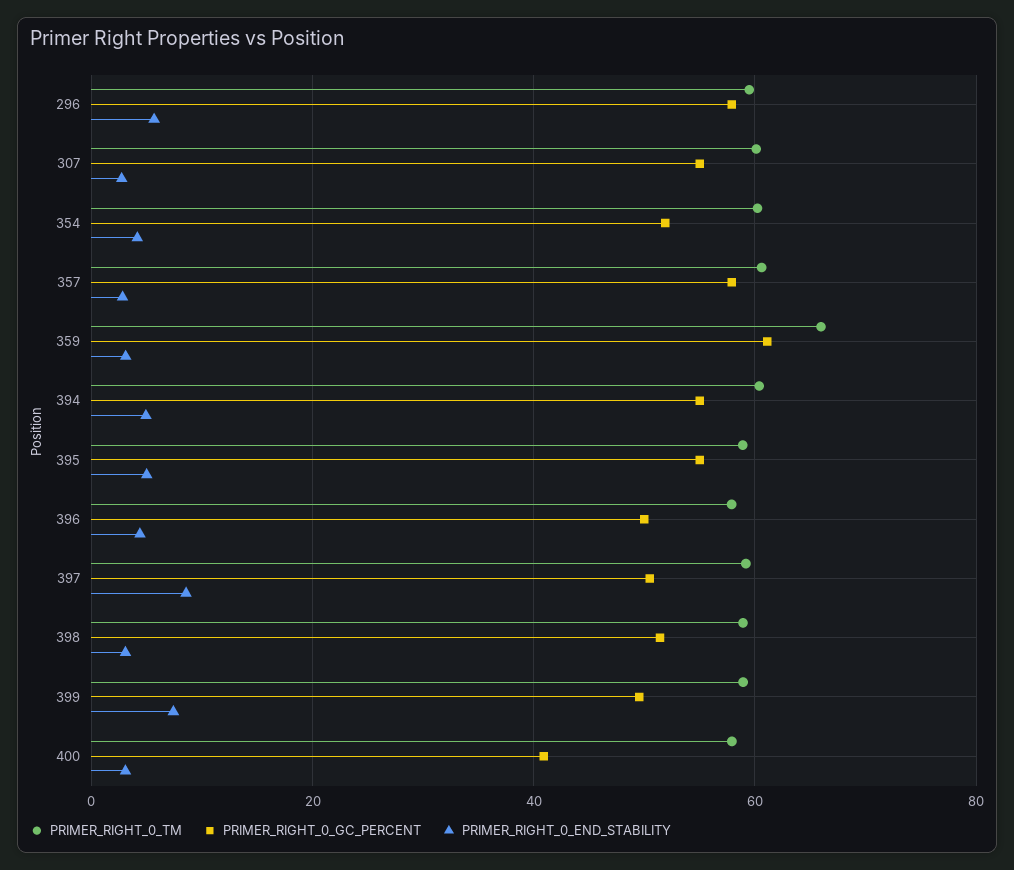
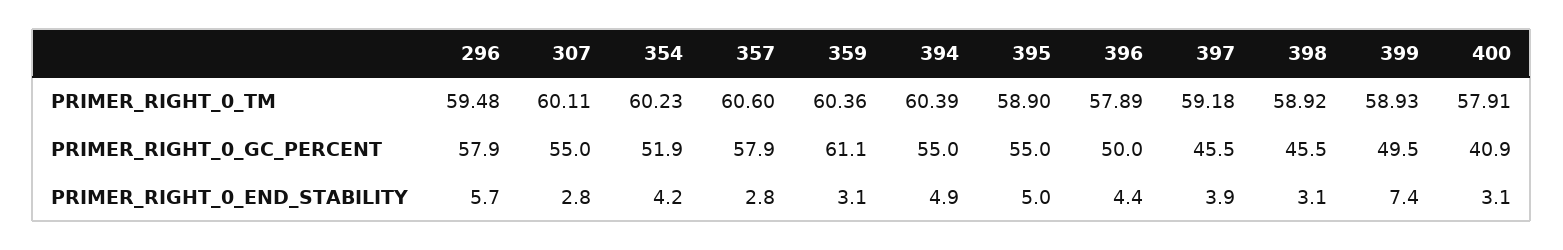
PRIMER_RIGHT_0_TM, 359: 66 -> 60.36
PRIMER_RIGHT_0_GC_PERCENT, 397: 50 -> 45.5
PRIMER_RIGHT_0_END_STABILITY, 397: 8 -> 3.9
PRIMER_RIGHT_0_GC_PERCENT, 398: 52 -> 45.5

